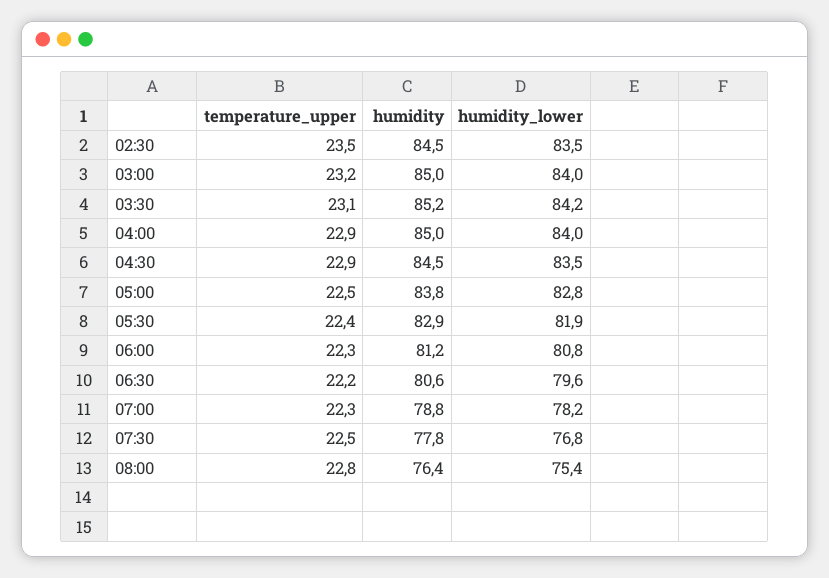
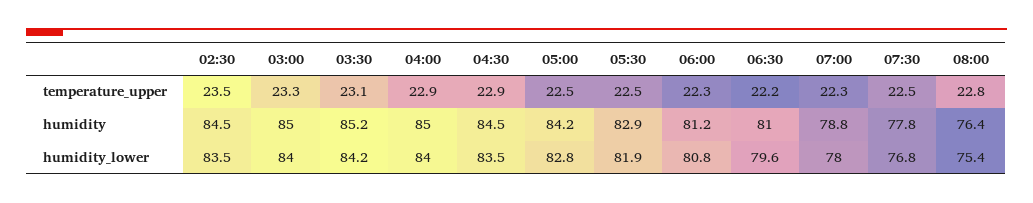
temperature_upper, 03:00: 23.2 -> 23.3
humidity, 05:00: 83.8 -> 84.2
temperature_upper, 05:30: 22.4 -> 22.5
humidity, 06:30: 80.6 -> 81
humidity_lower, 07:00: 78.2 -> 78

